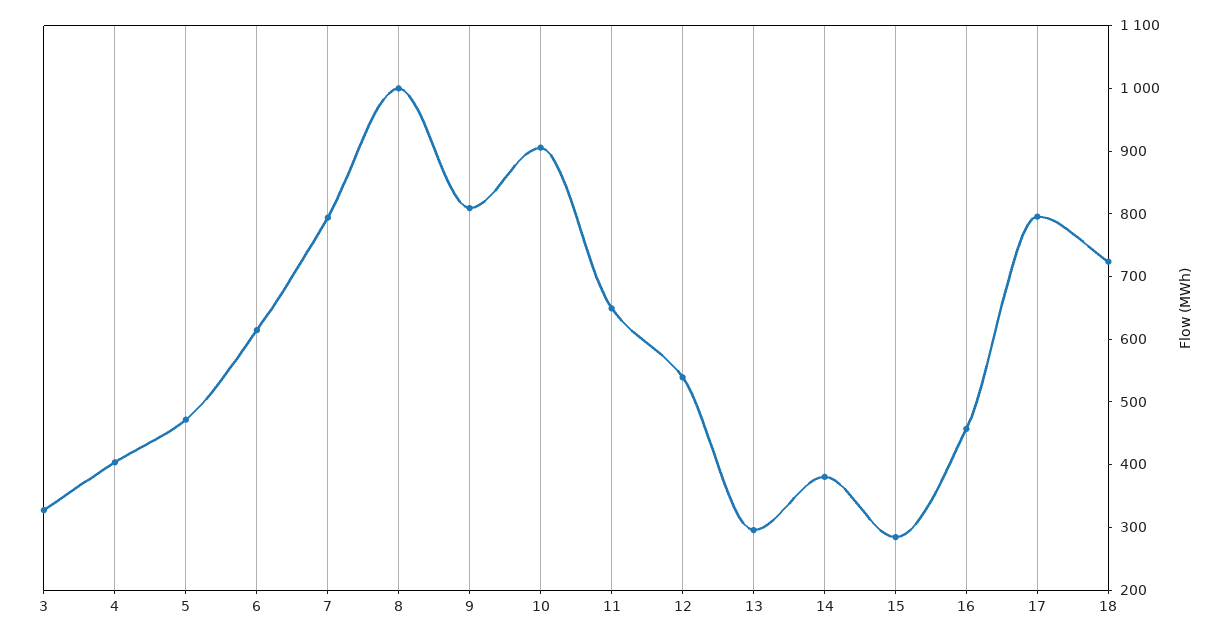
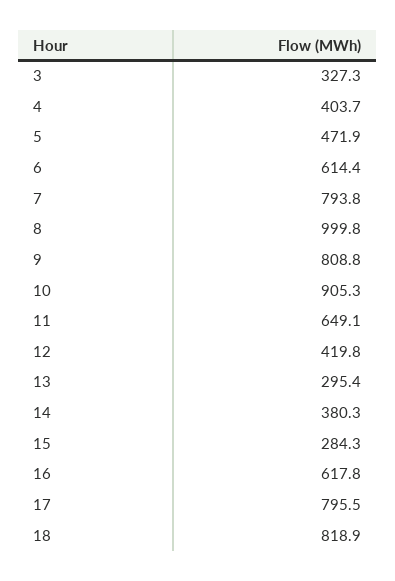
12: 540 -> 419.8
16: 460 -> 617.8
18: 720 -> 818.9

